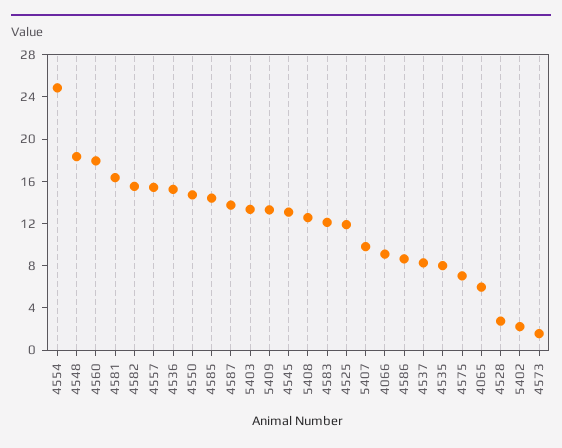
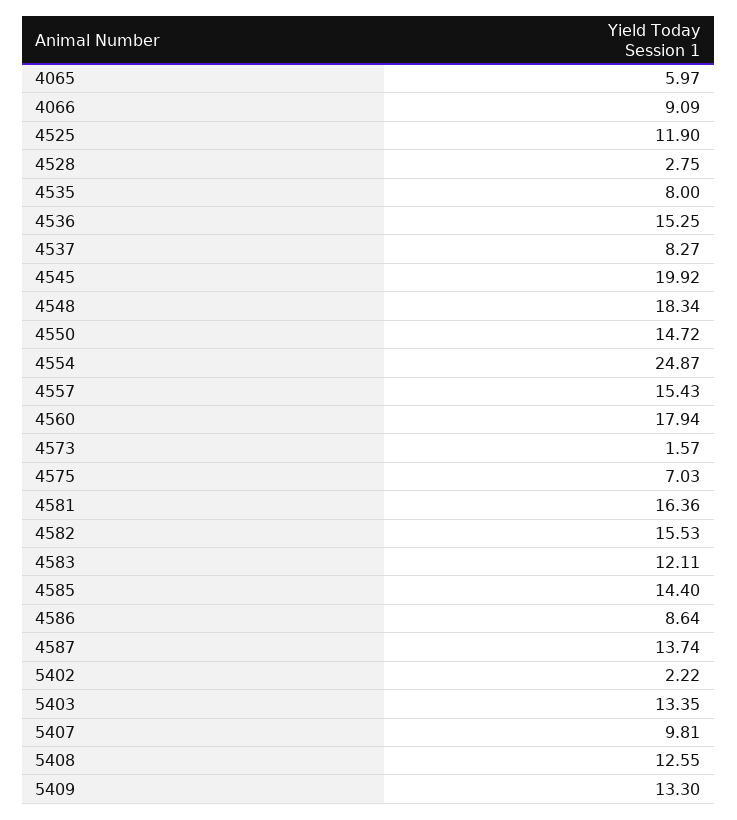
4545: 13 -> 19.92

